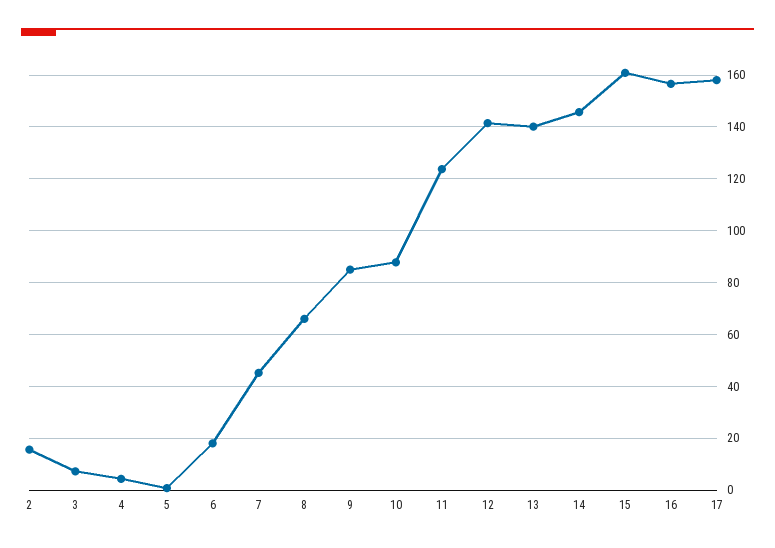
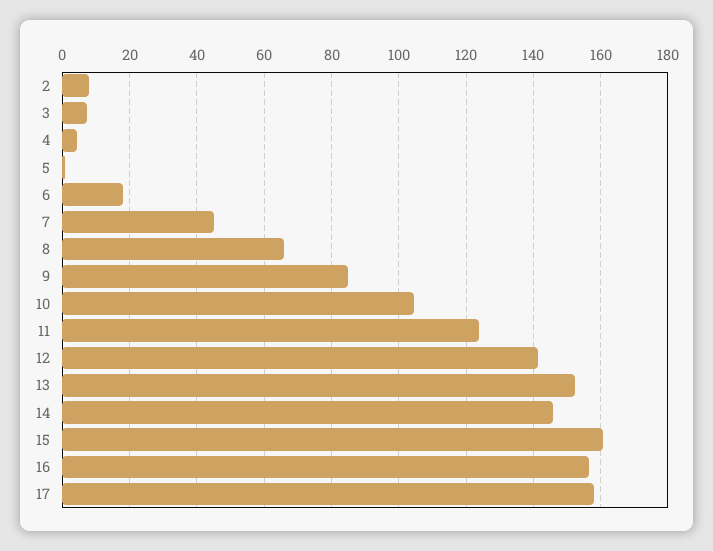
2: 15 -> 8
10: 87.5 -> 104
13: 140 -> 152

